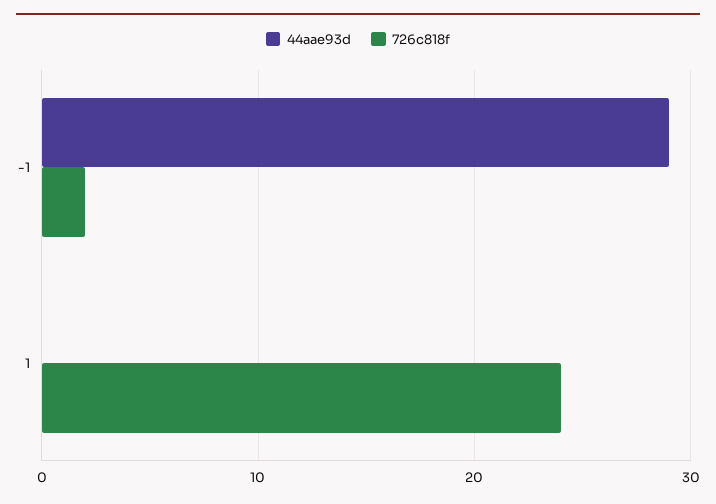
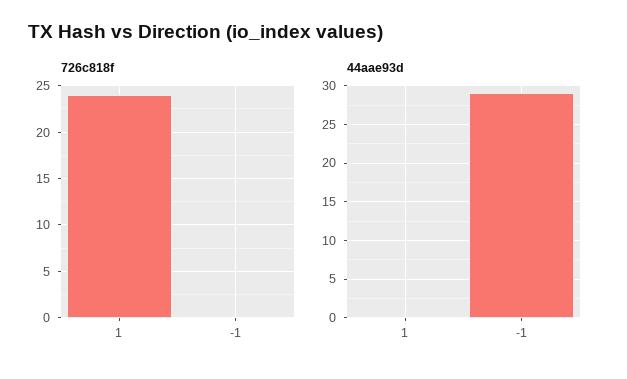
726c818f, -1: 2 -> 0

